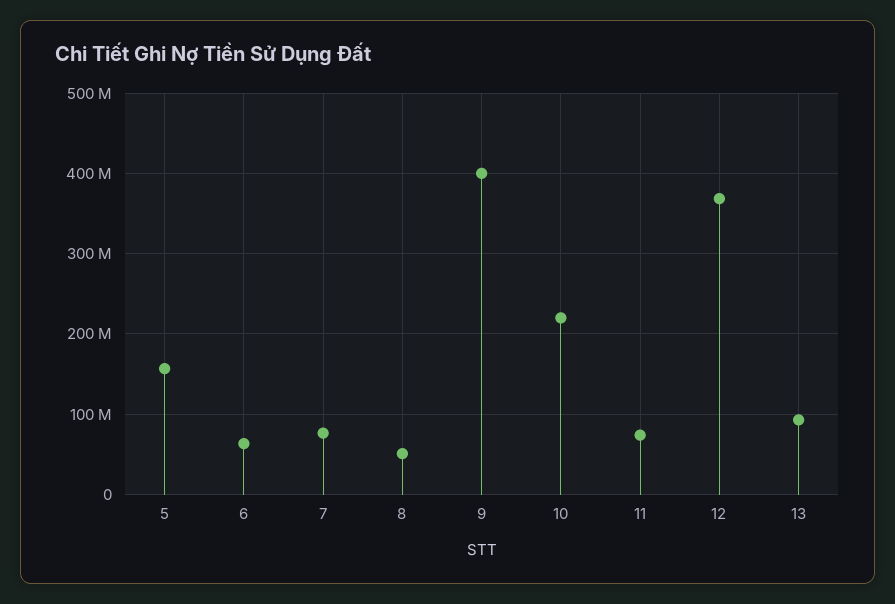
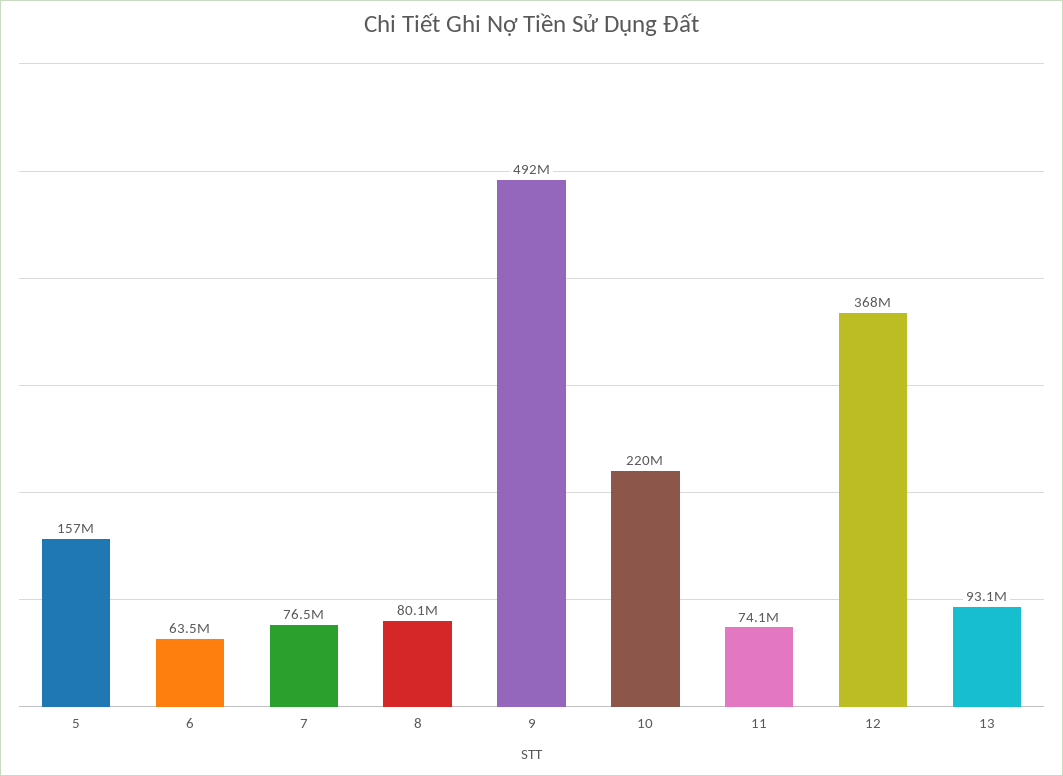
8: 50000000 -> 80100000
9: 400000000 -> 492000000

